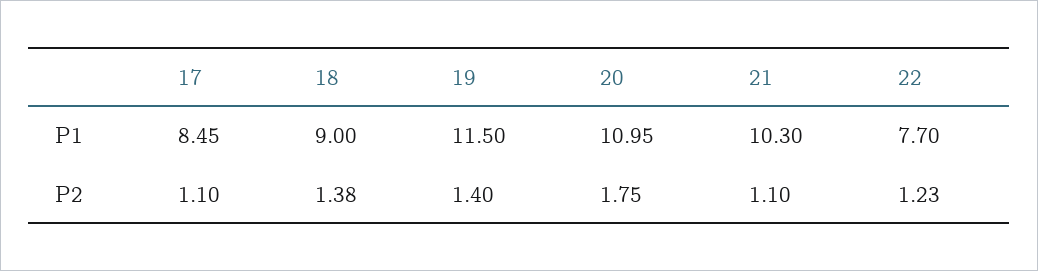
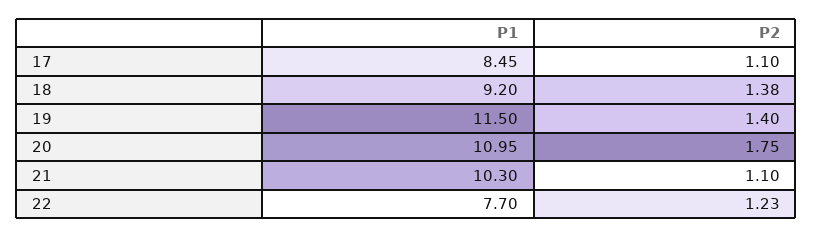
18, P1: 9 -> 9.2

